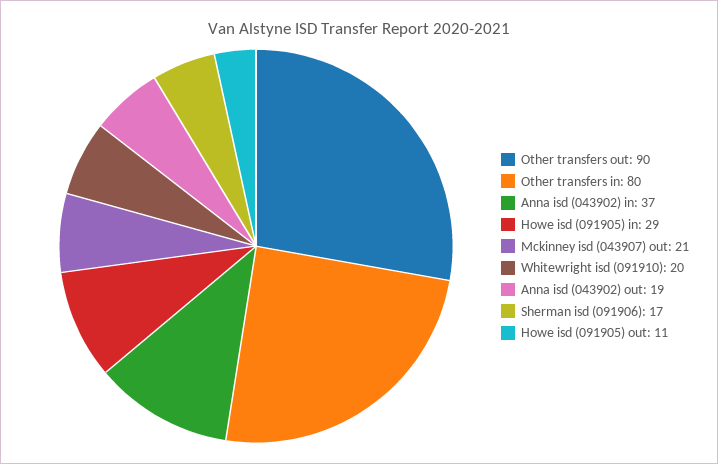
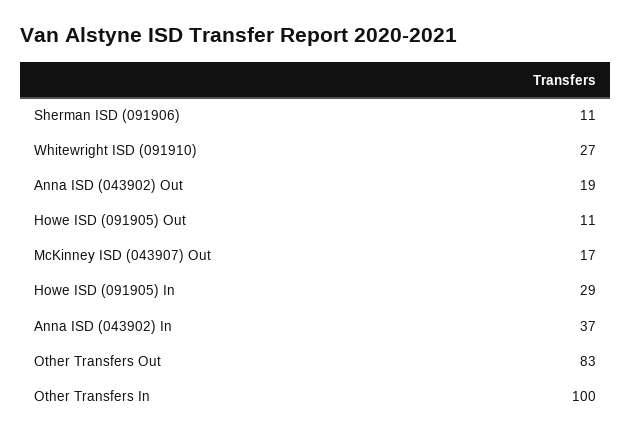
Other transfers out: 90 -> 83
Other transfers in: 80 -> 100
Mckinney isd (043907) out: 21 -> 17
Whitewright isd (091910): 20 -> 27
Sherman isd (091906): 17 -> 11

